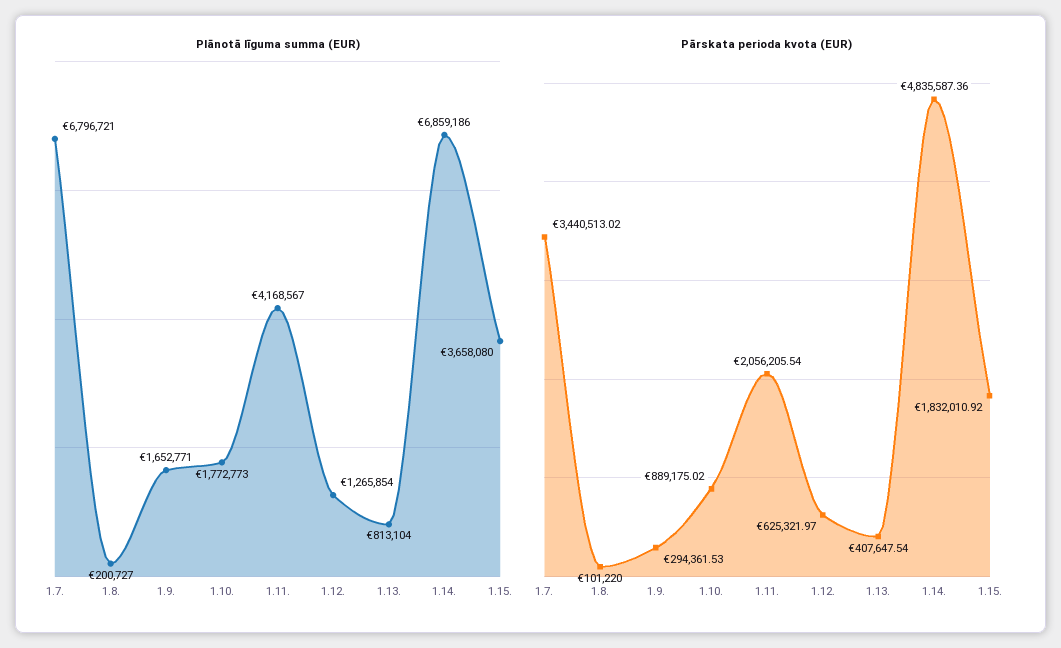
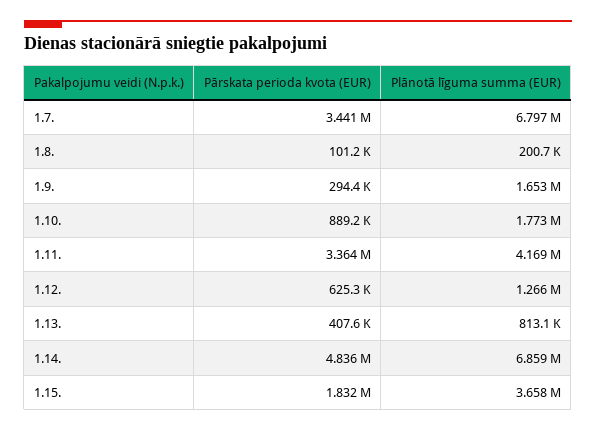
Pārskata perioda kvota (EUR), 1.11.: 2056205.54 -> 3364000

